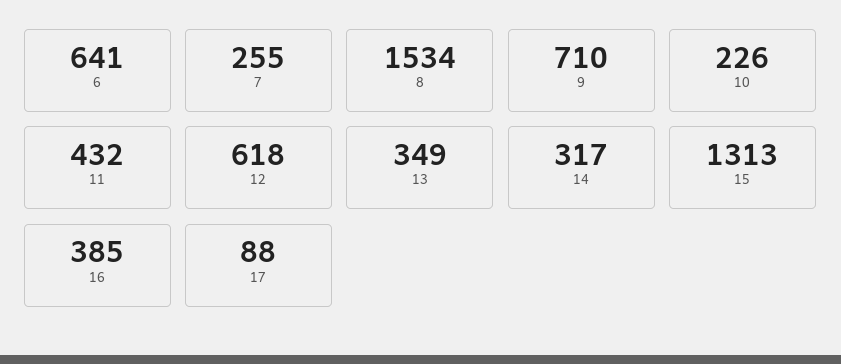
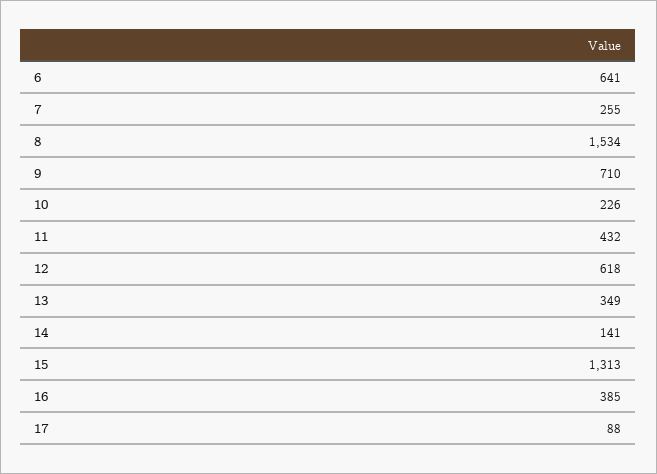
14: 317 -> 141

